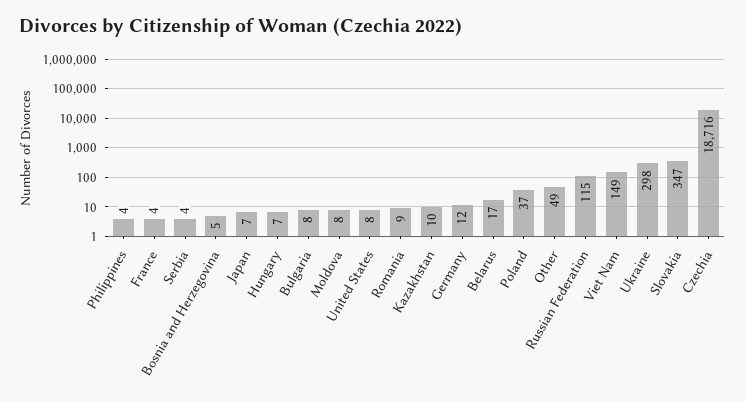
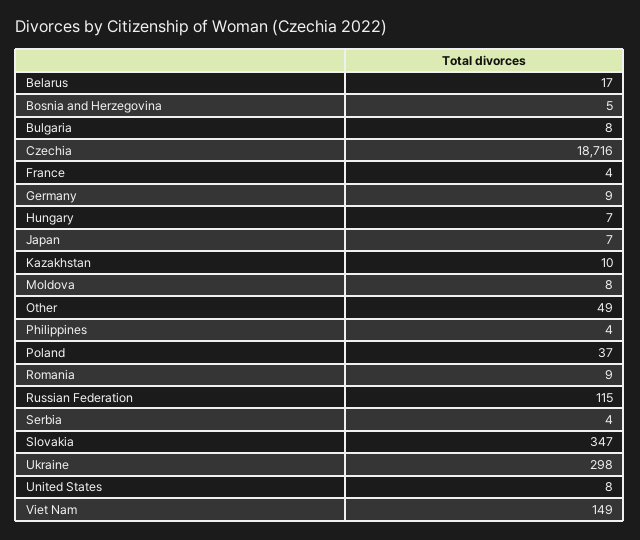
Germany: 12 -> 9

